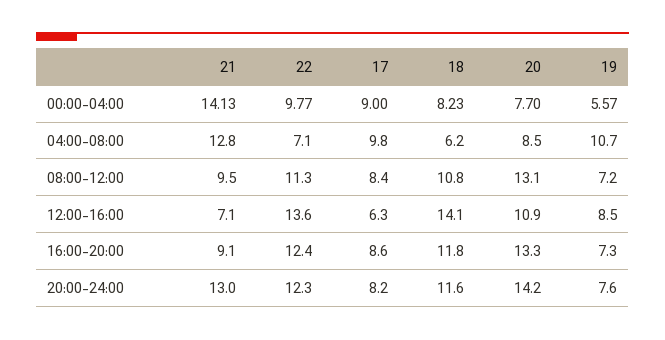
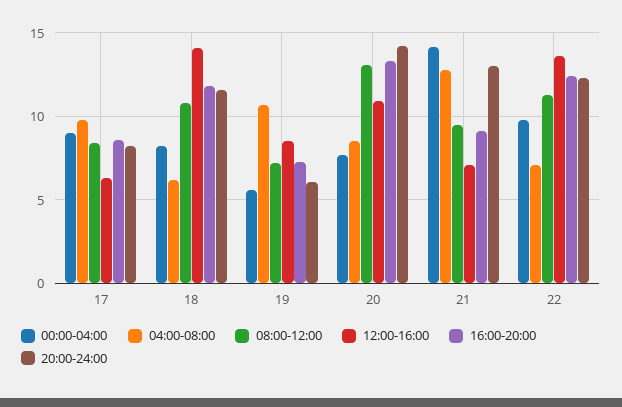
20:00-24:00, 19: 7.6 -> 6

